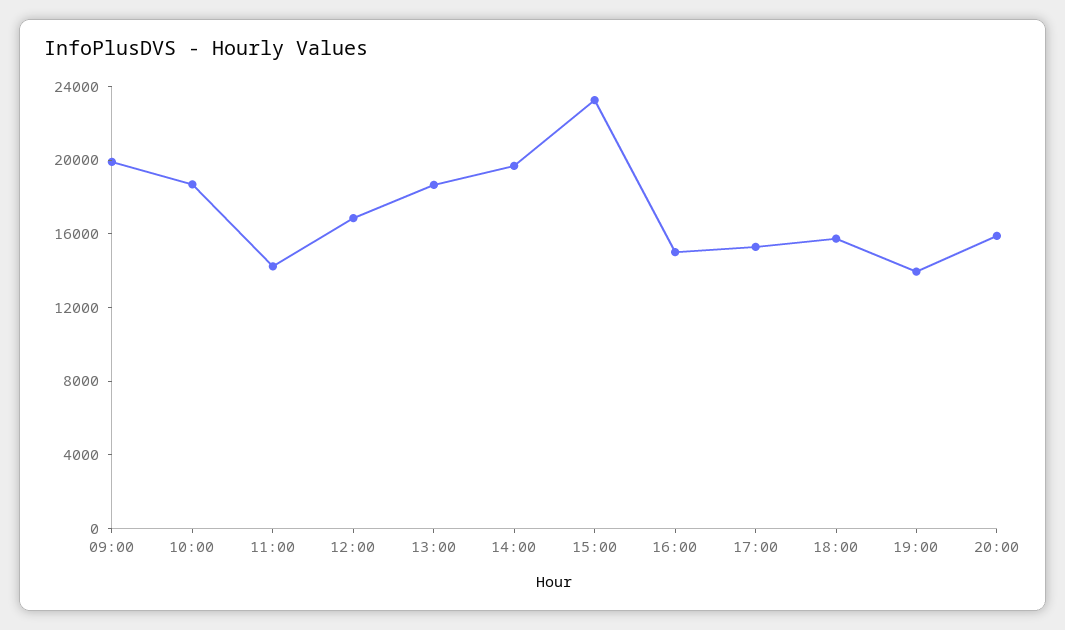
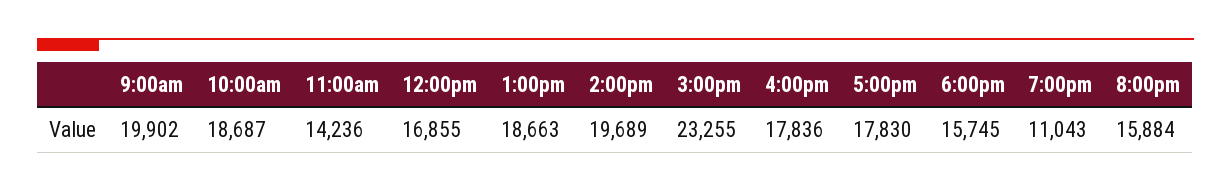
16:00: 15000 -> 17836
17:00: 15000 -> 17830
19:00: 14000 -> 11043

